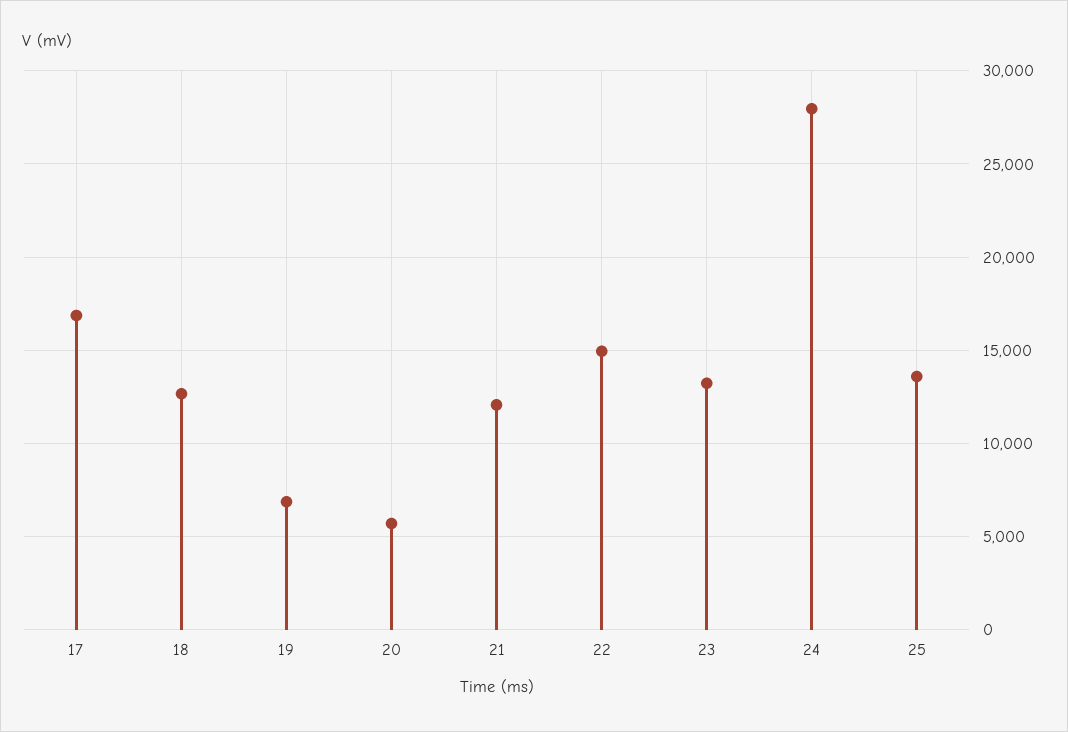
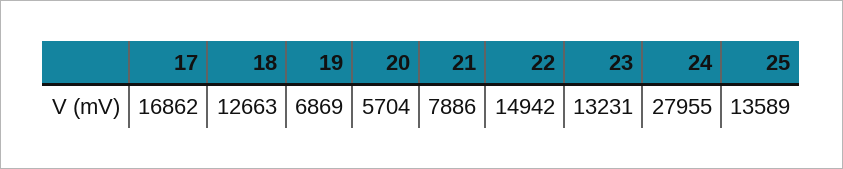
21: 12000 -> 7886

